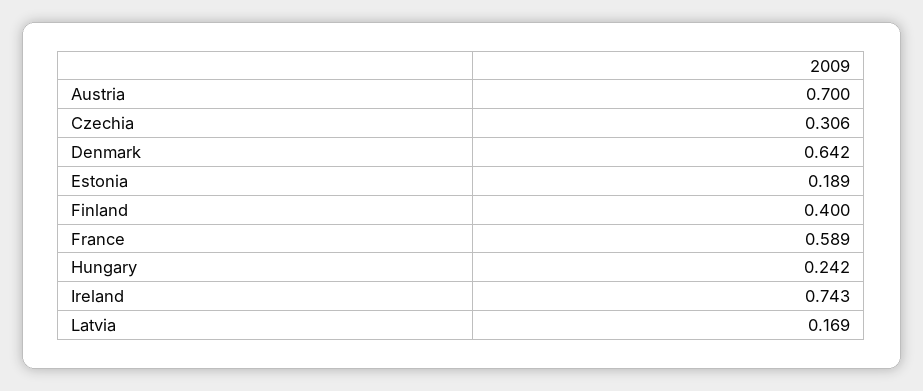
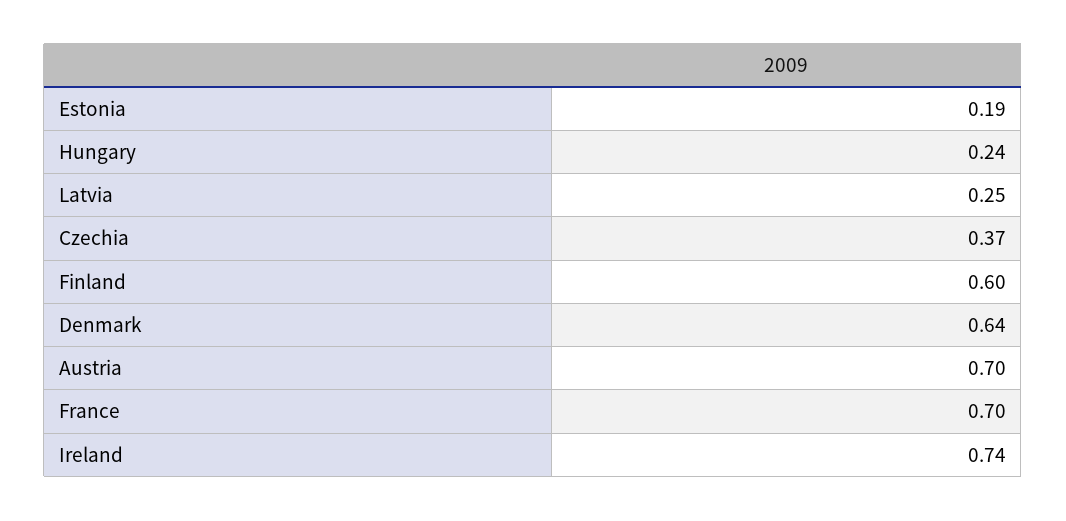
Czechia: 0.306 -> 0.37
Finland: 0.4 -> 0.6
France: 0.589 -> 0.7
Latvia: 0.169 -> 0.25

